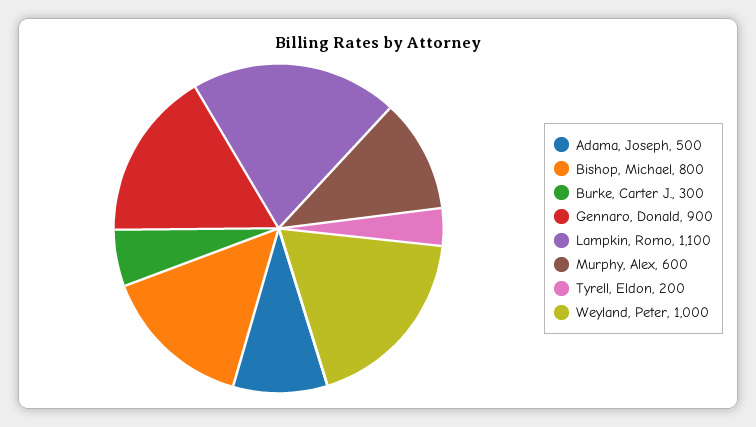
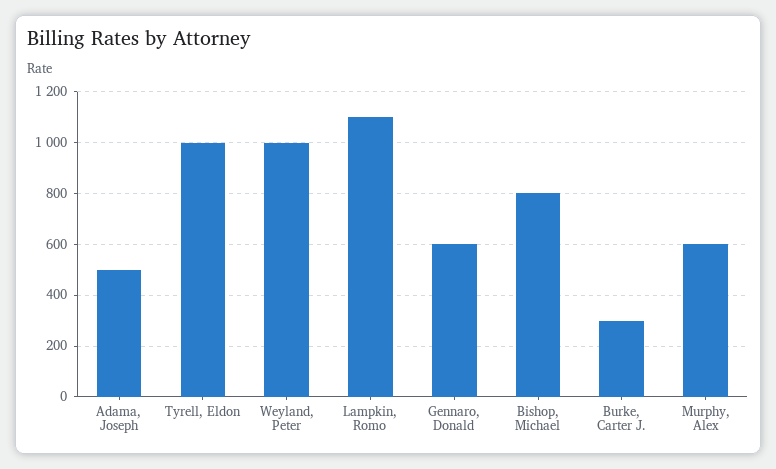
Gennaro, Donald: 900 -> 600
Tyrell, Eldon: 200 -> 1000

